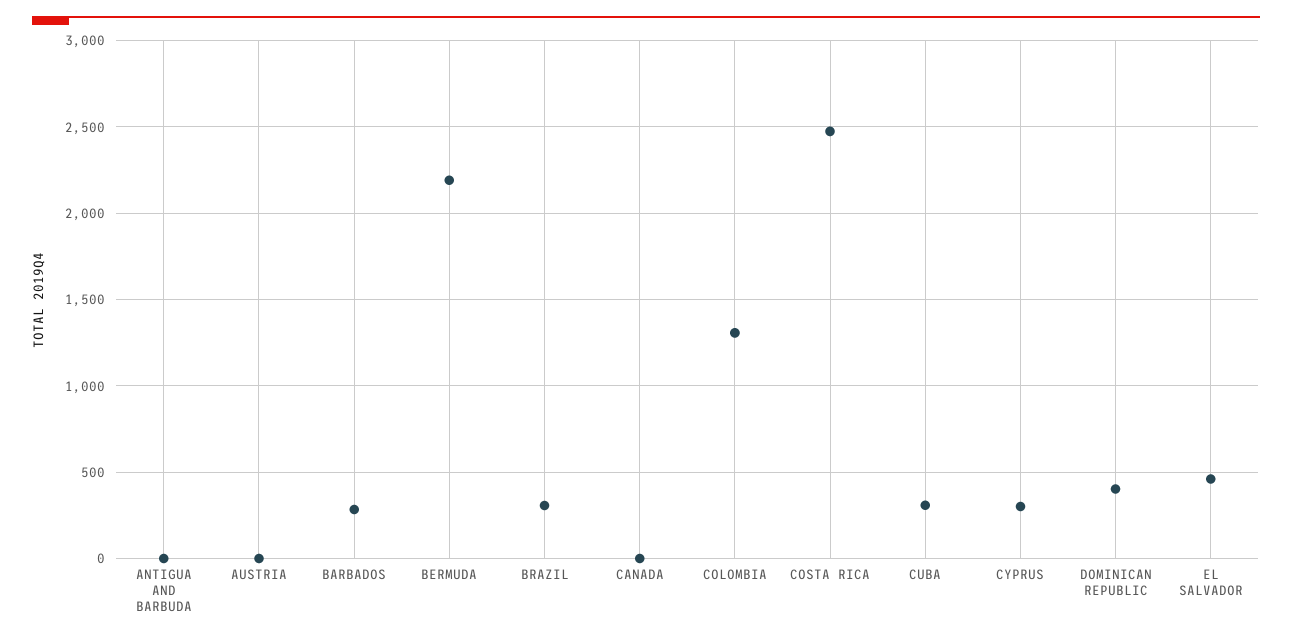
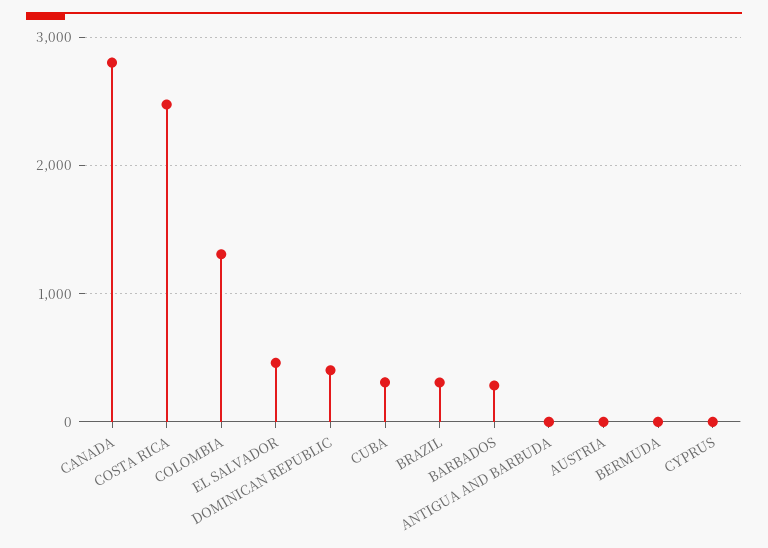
BERMUDA: 2200 -> 0
CANADA: 0 -> 2800
CYPRUS: 300 -> 0

